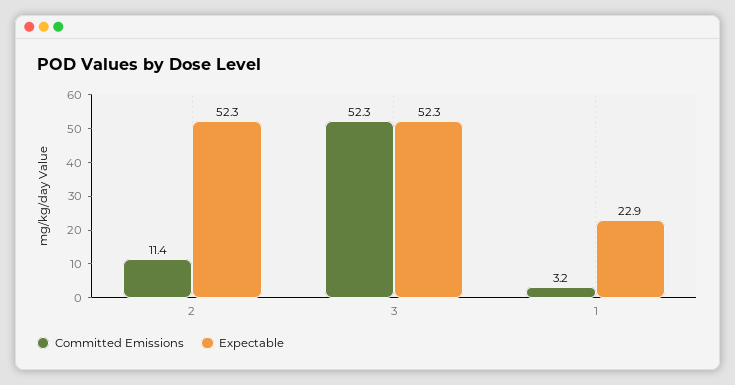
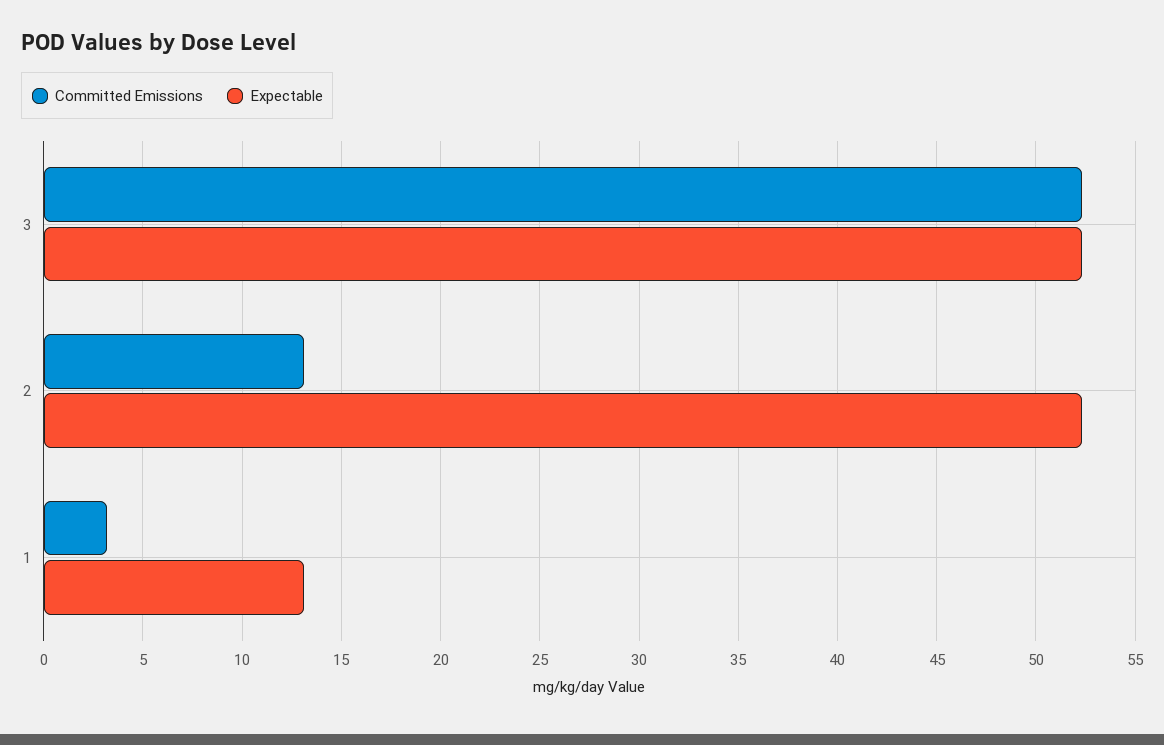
Committed Emissions, 2: 11.4 -> 13
Expectable, 1: 22.9 -> 13

